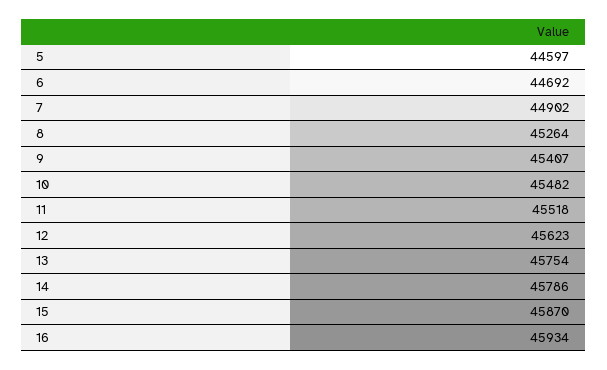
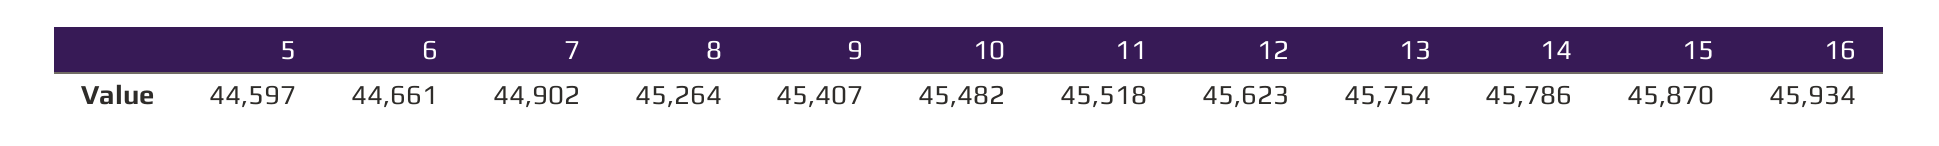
6: 44692 -> 44661

